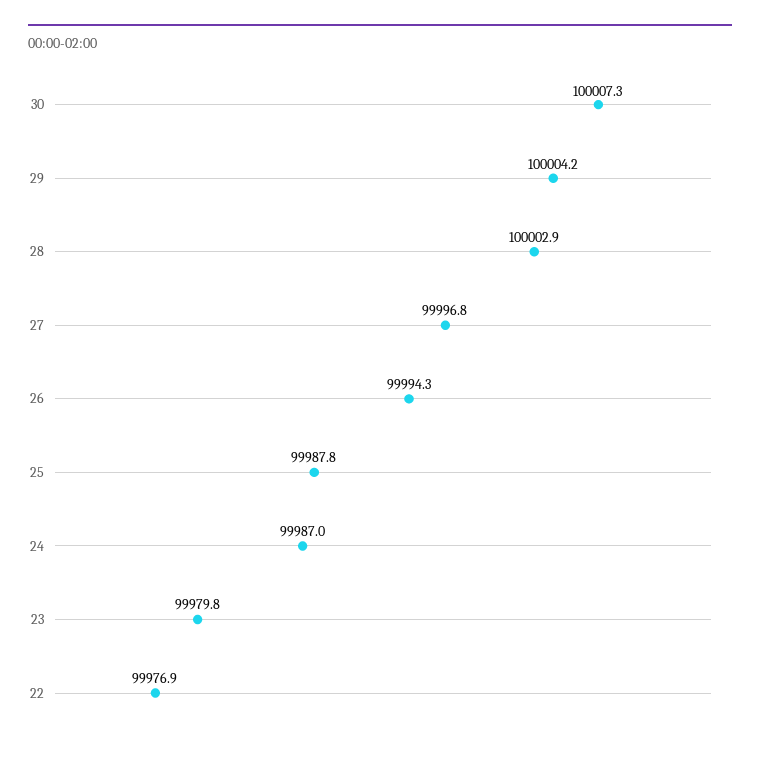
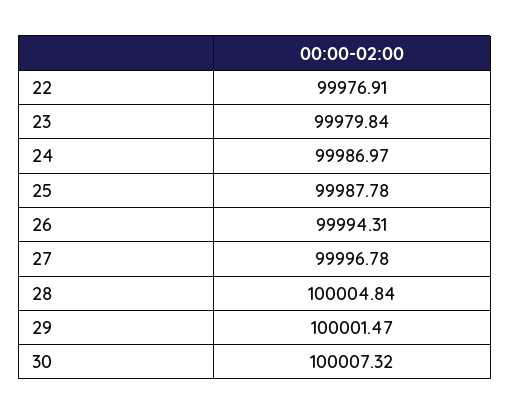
29: 100004.2 -> 100001.47
28: 100002.9 -> 100004.84

